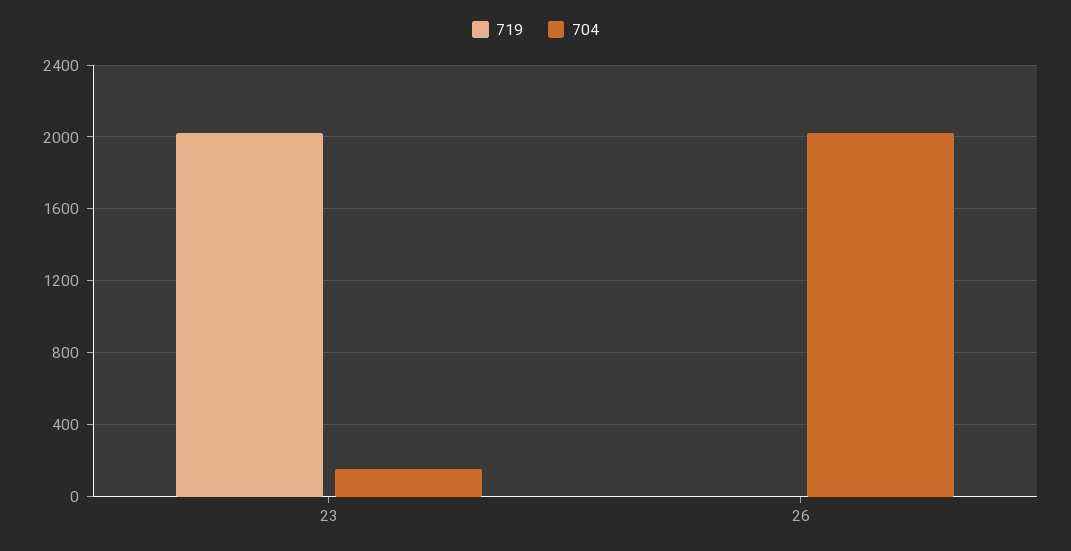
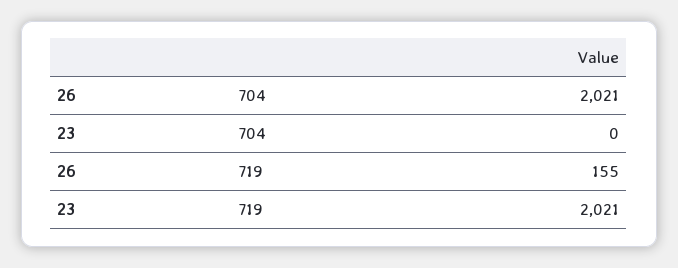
704, 23: 150 -> 0
719, 26: 0 -> 155

